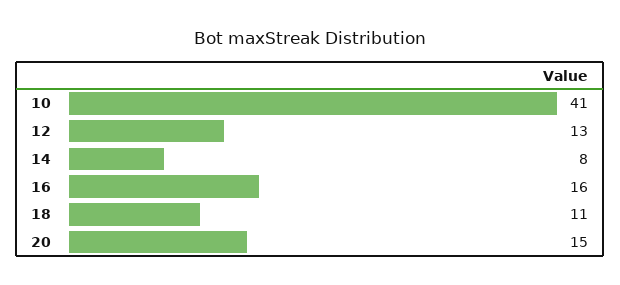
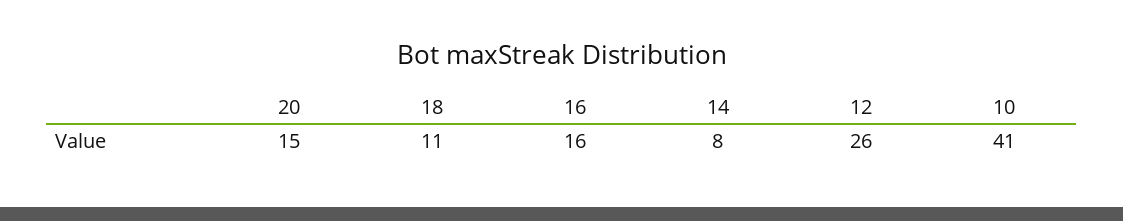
12: 13 -> 26

